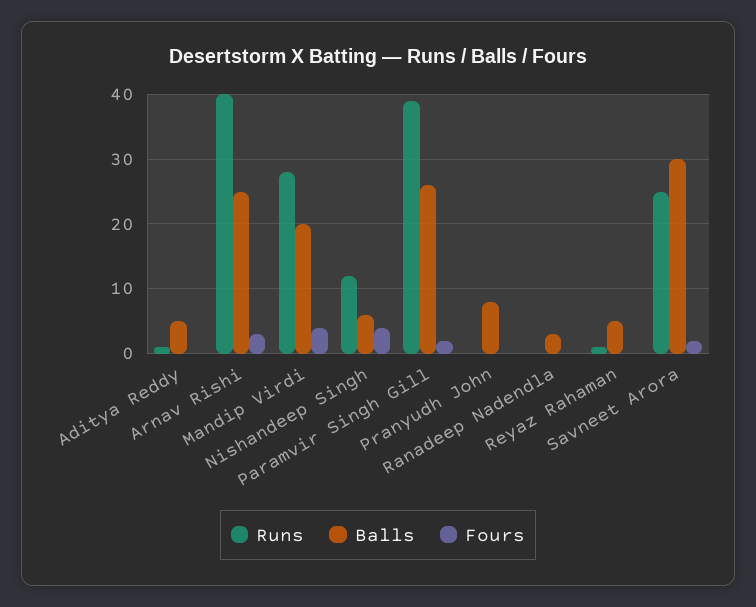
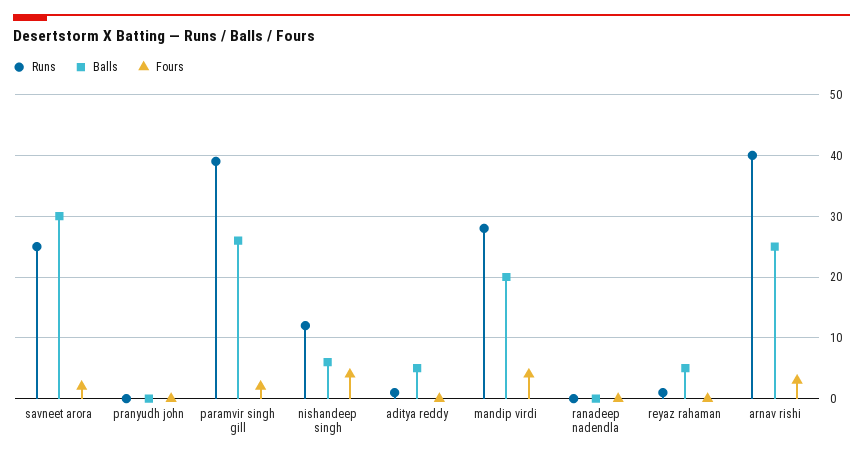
Balls, Pranyudh John: 8 -> 0
Balls, Ranadeep Nadendla: 3 -> 0

